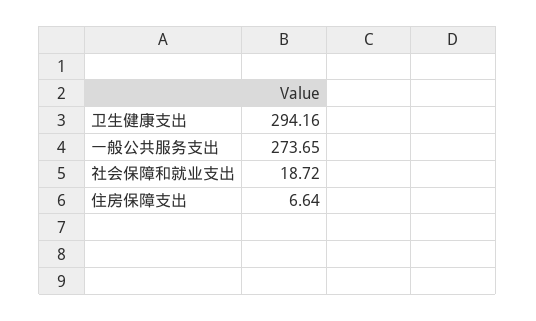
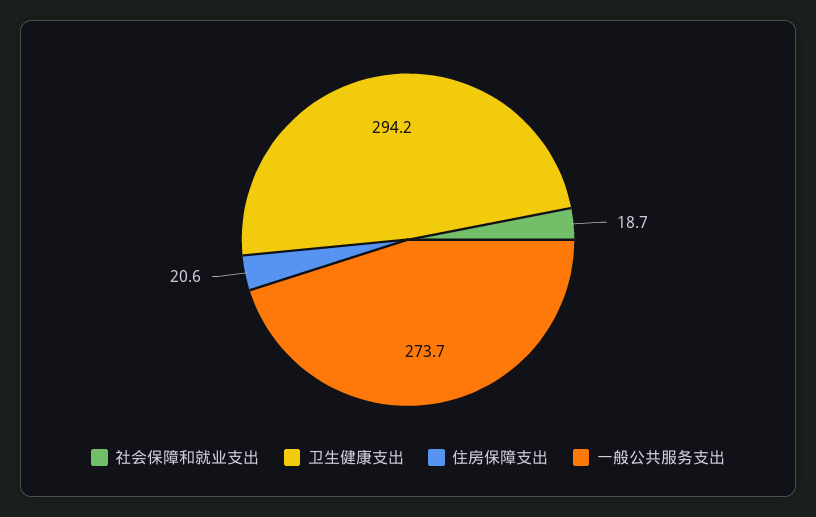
住房保障支出: 6.64 -> 20.6

